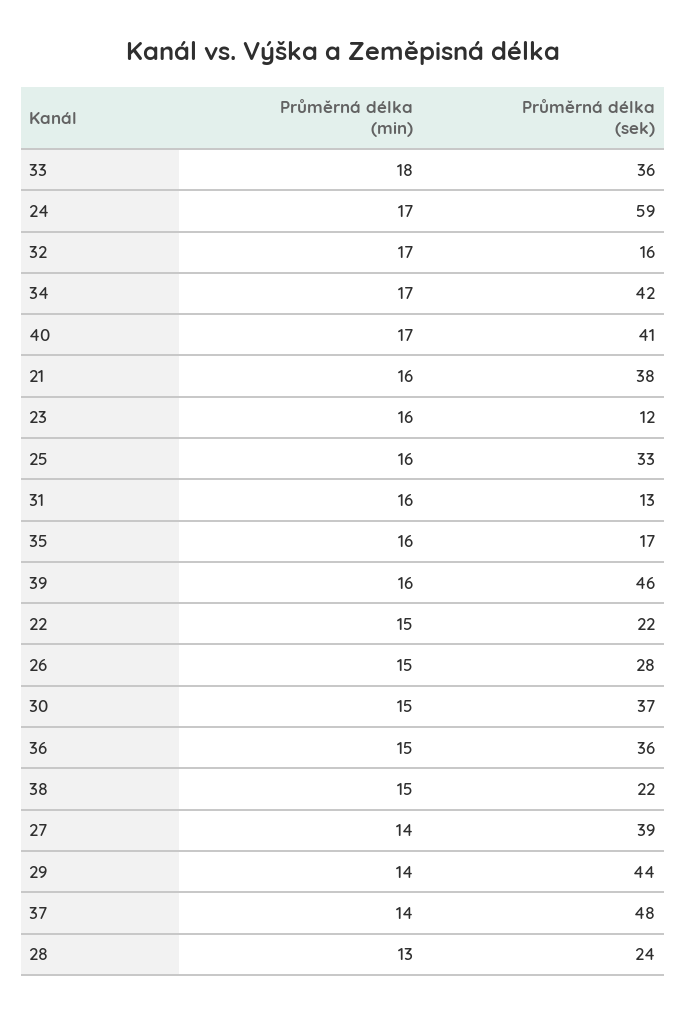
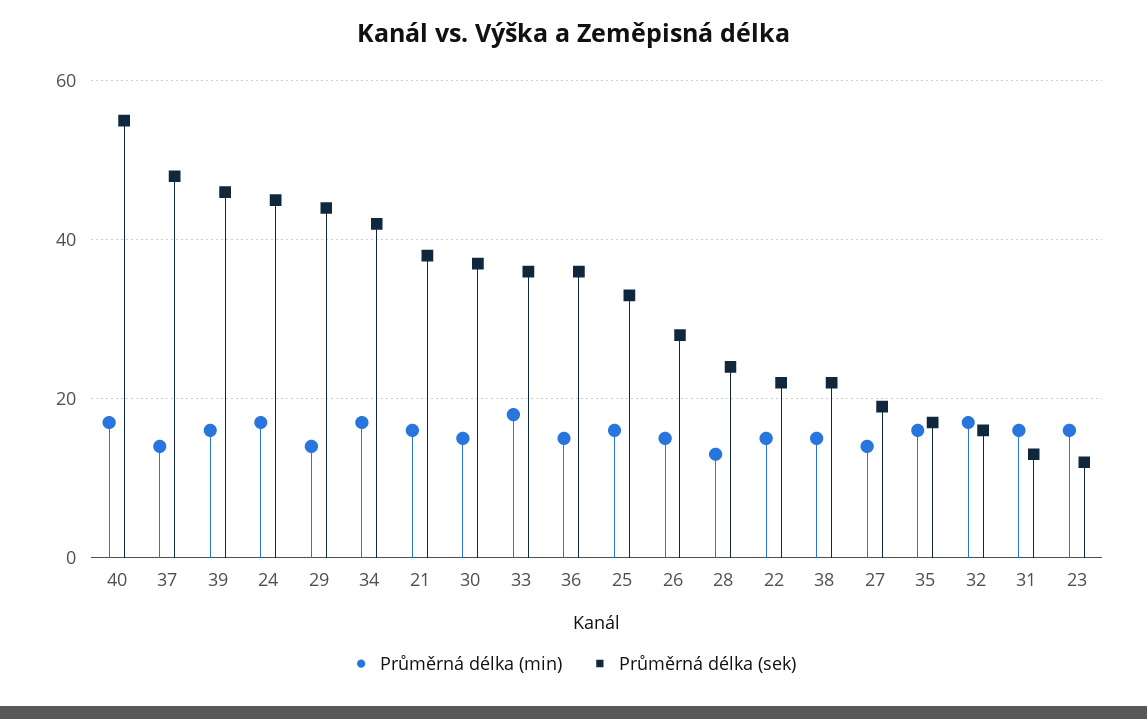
Průměrná délka (sek), 24: 59 -> 45
Průměrná délka (sek), 40: 41 -> 55
Průměrná délka (sek), 27: 39 -> 20

